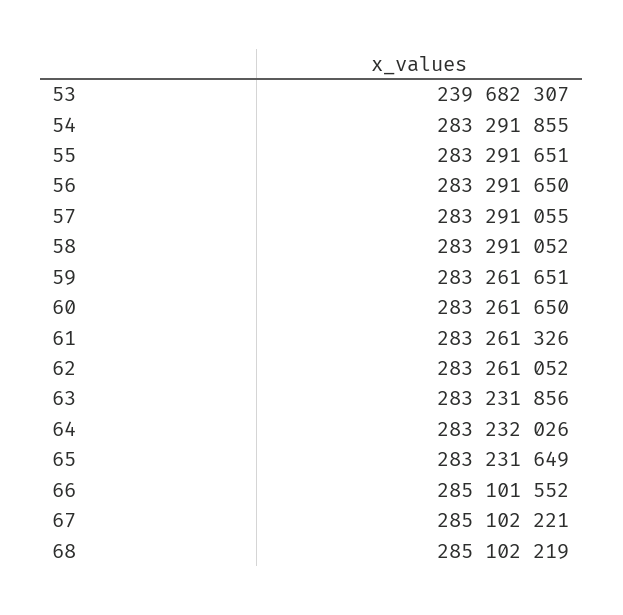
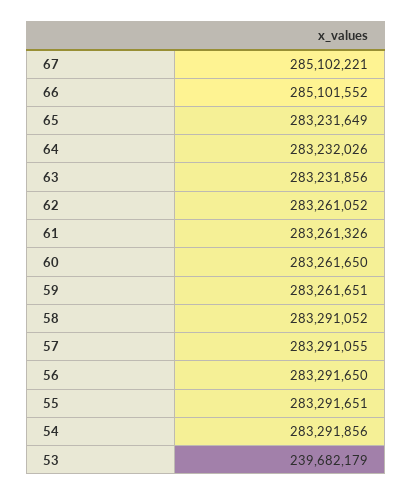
53: 239682307 -> 239682179
54: 283291855 -> 283291856
68: 285102219 -> none

